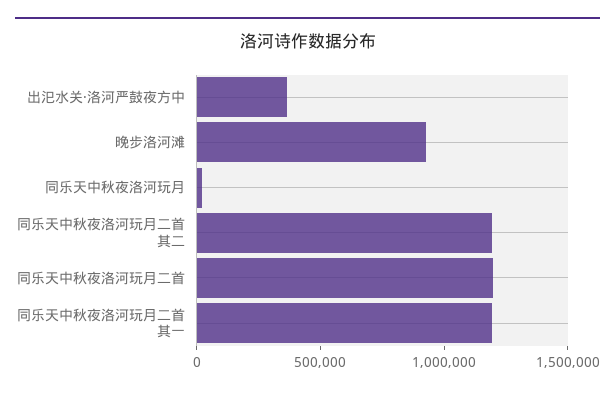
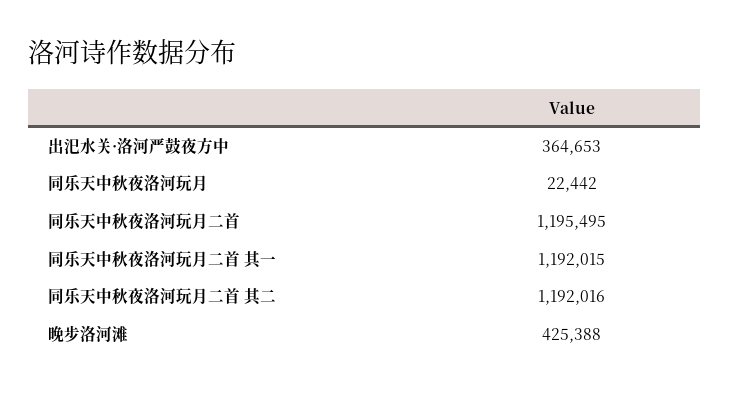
晚步洛河滩: 900000 -> 425388

